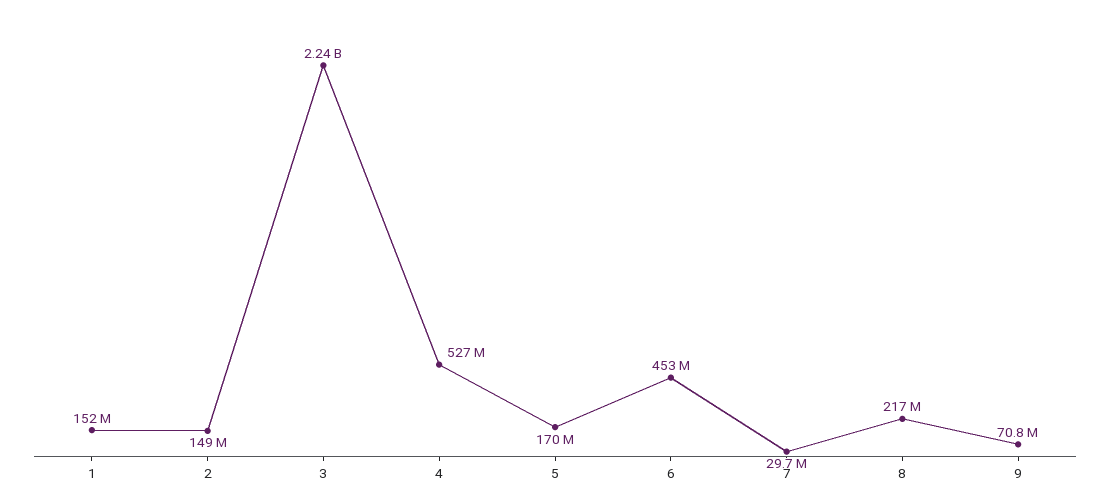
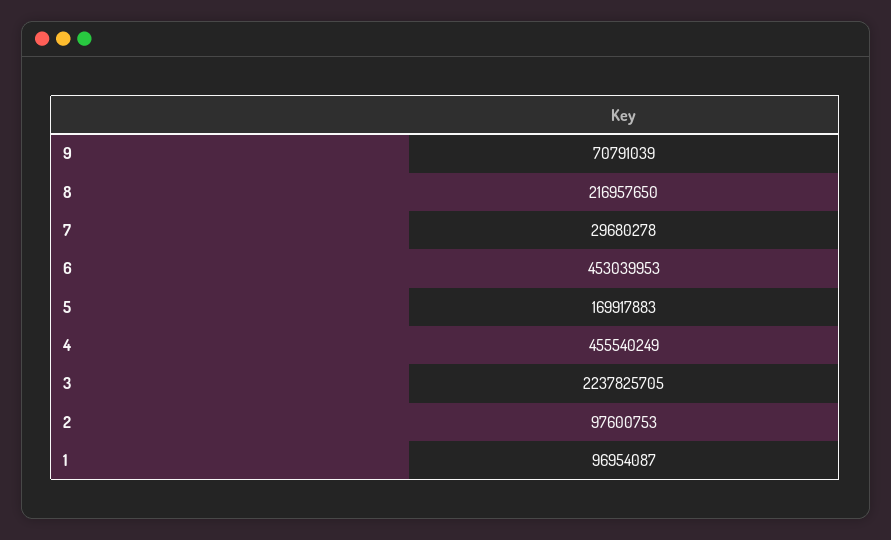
1: 152000000 -> 96954087
2: 149000000 -> 97600753
4: 527000000 -> 455540249

